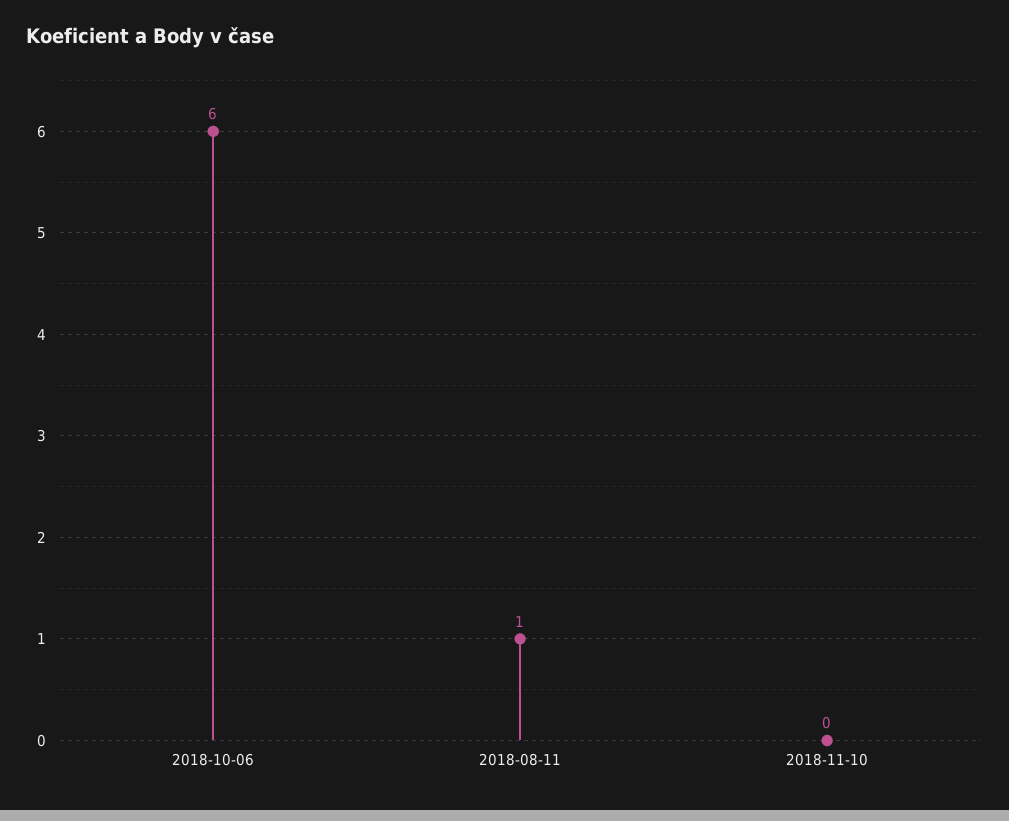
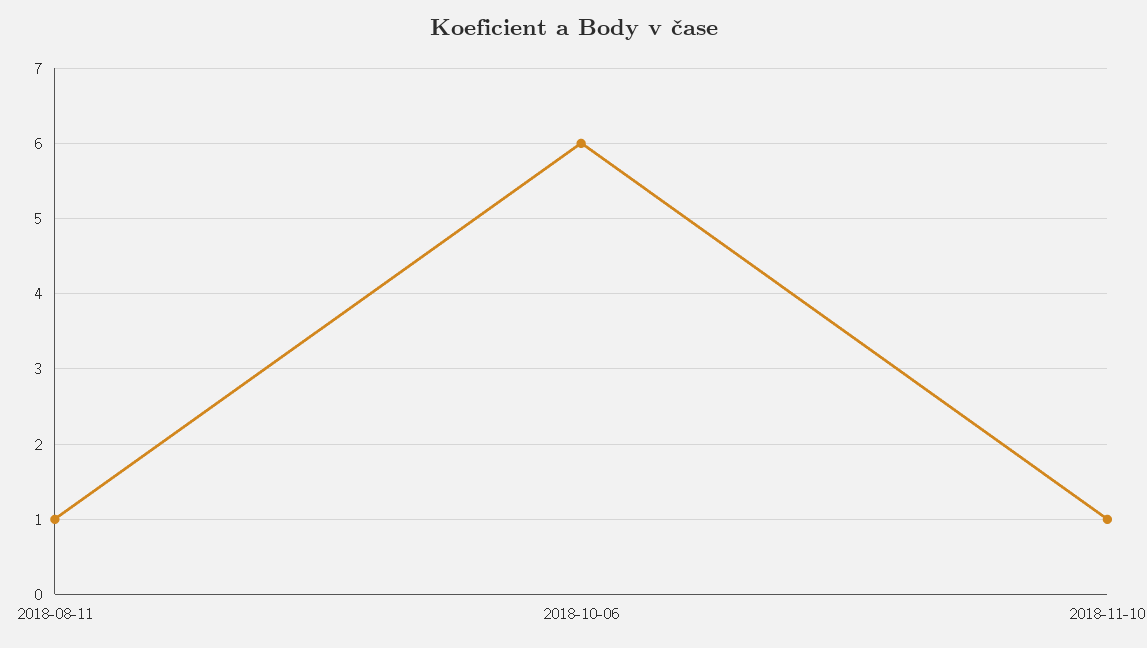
2018-11-10: 0 -> 1

